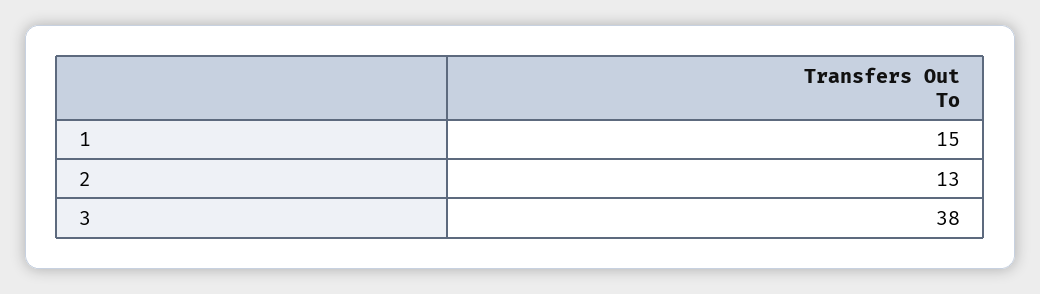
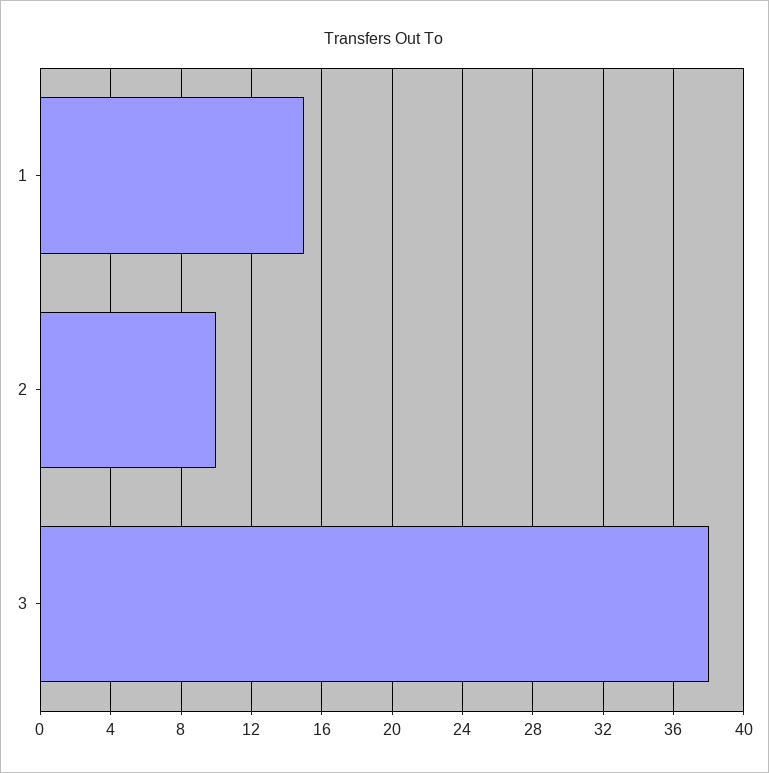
2: 13 -> 10

